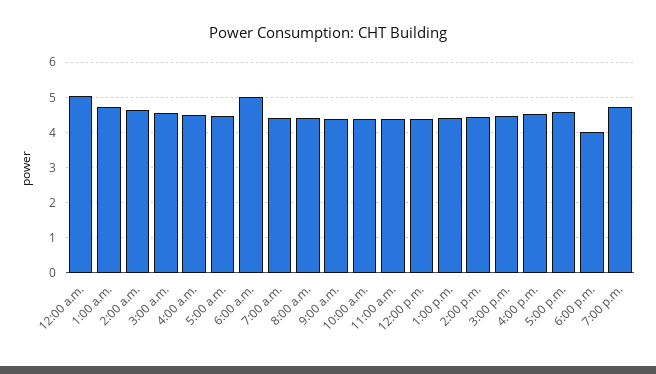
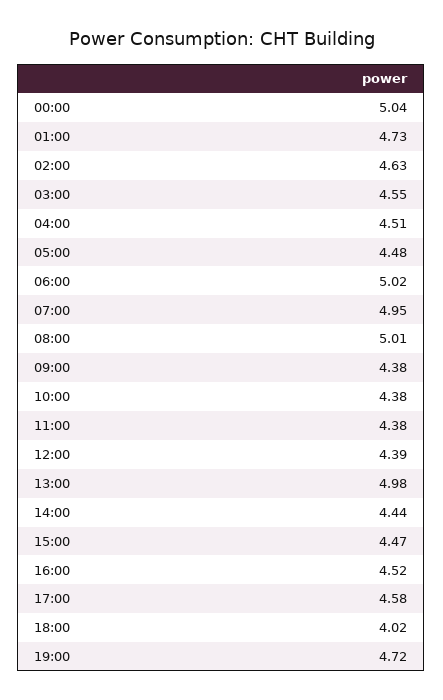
7:00 a.m.: 4.4 -> 4.95
8:00 a.m.: 4.4 -> 5.01
1:00 p.m.: 4.4 -> 4.98

